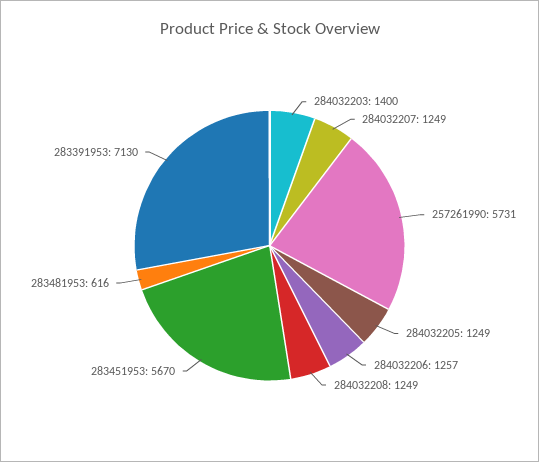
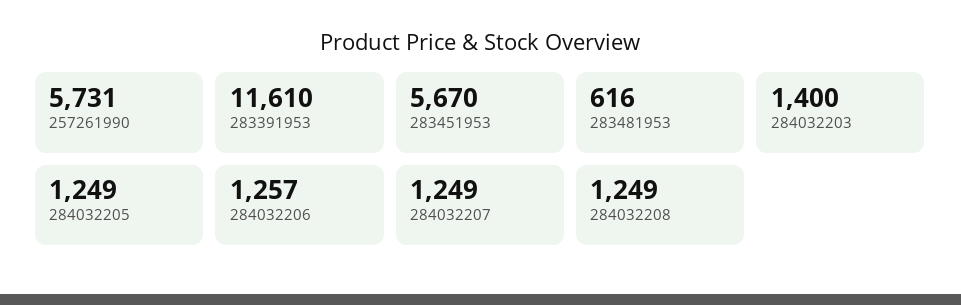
283391953: 7130 -> 11610

